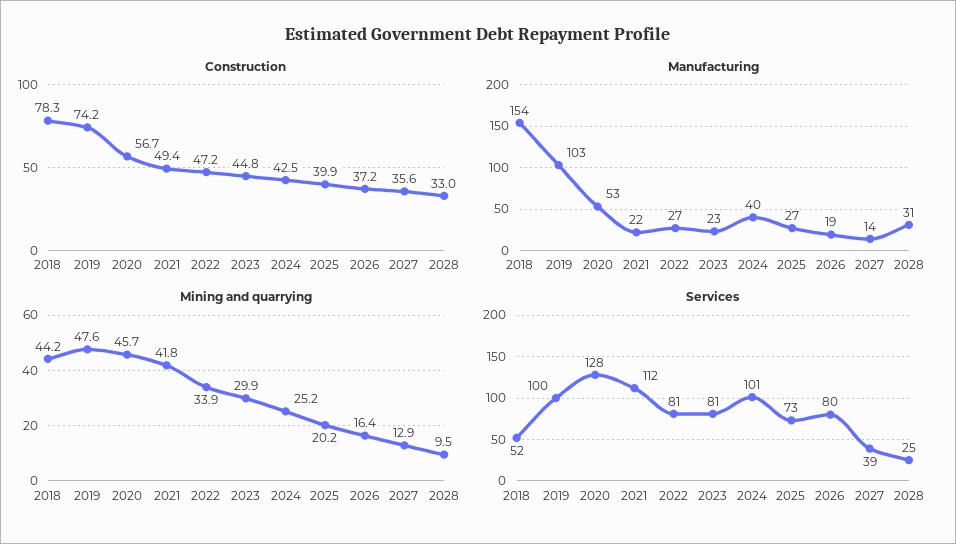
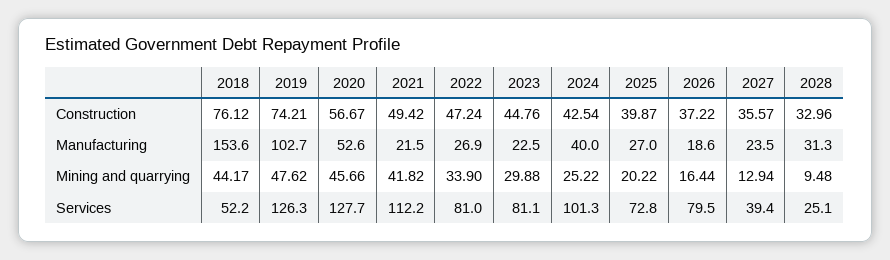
Construction, 2018: 78.3 -> 76.12
Manufacturing, 2027: 14 -> 23.5
Services, 2019: 100 -> 126.3

